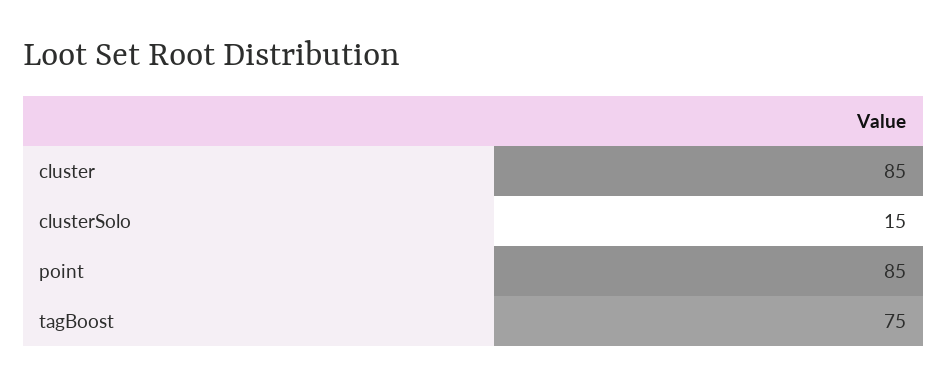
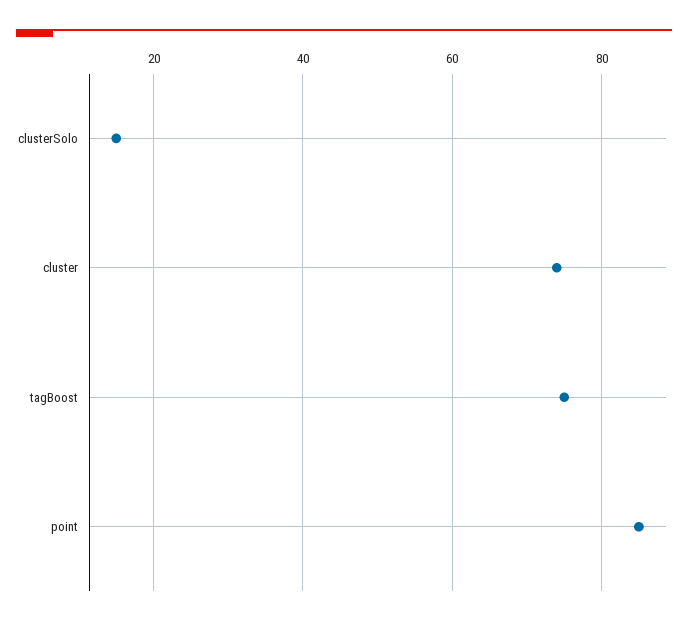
cluster: 85 -> 75

